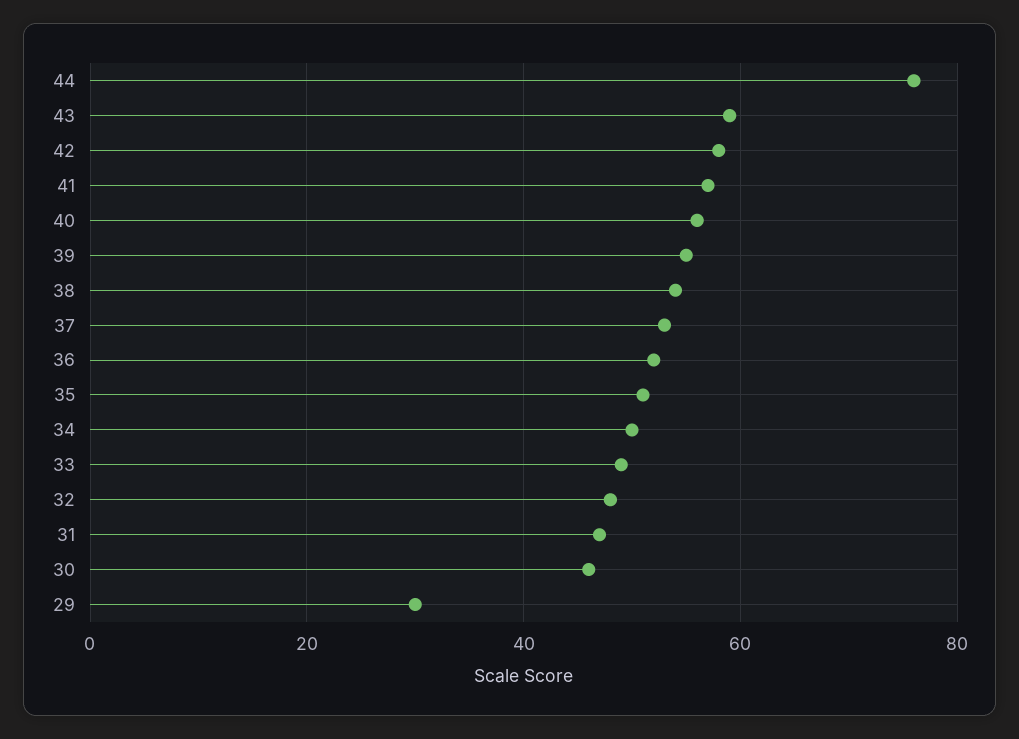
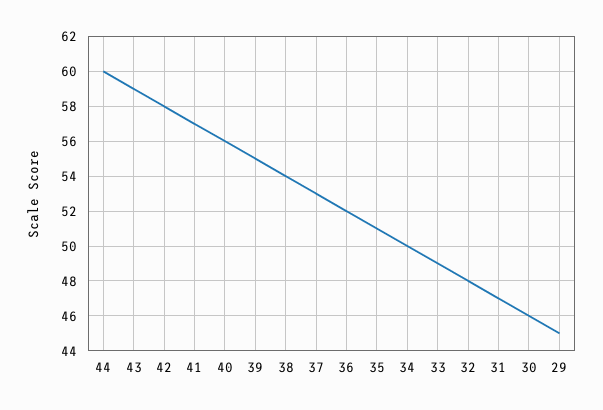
44: 75 -> 60
29: 30 -> 45

